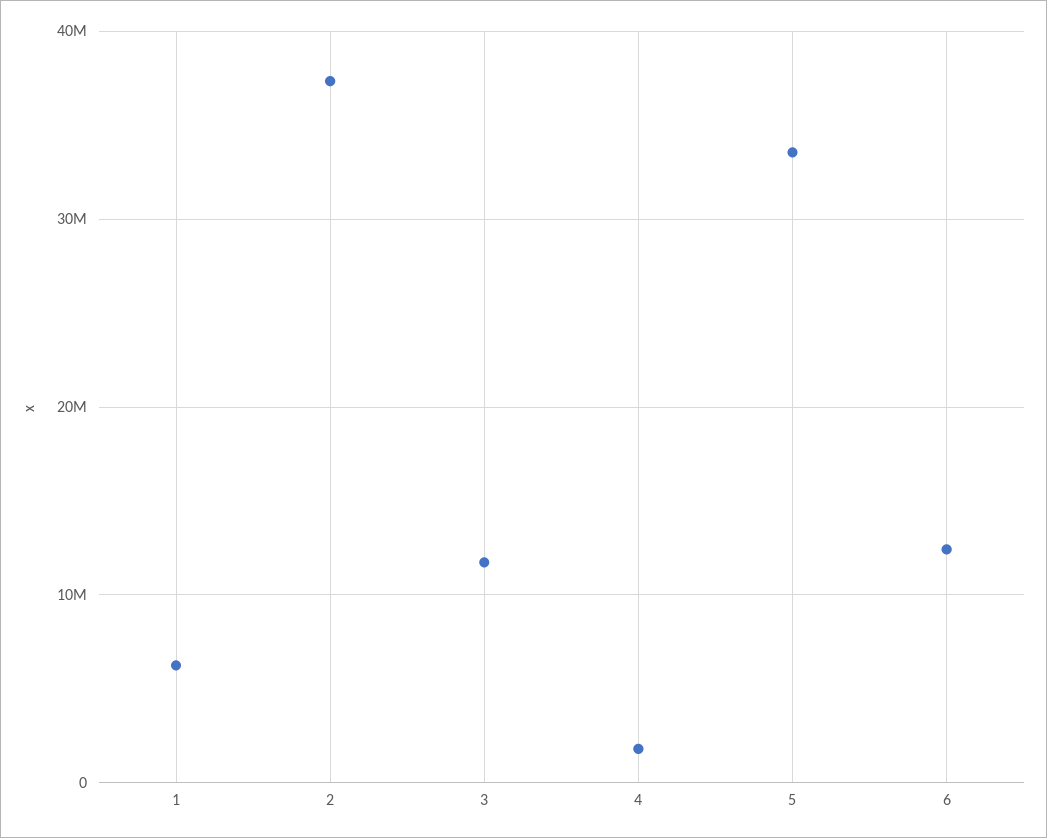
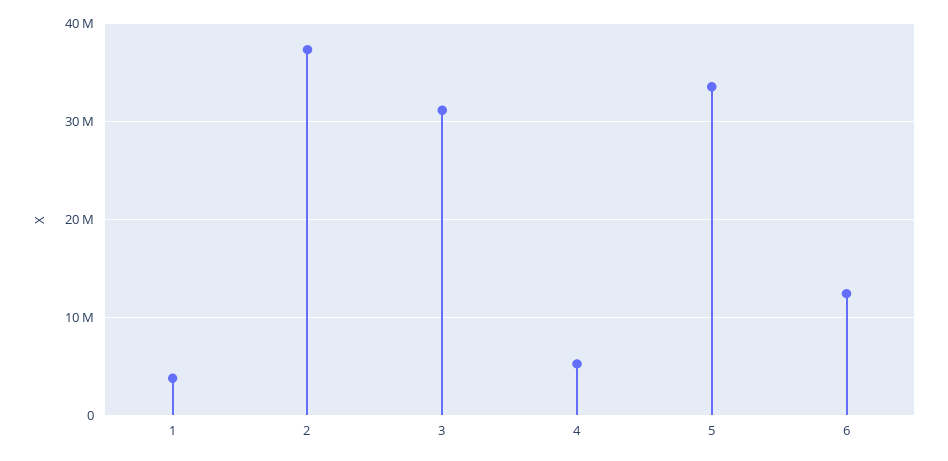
1: 6000000 -> 4000000
3: 12000000 -> 31000000
4: 2000000 -> 5000000

